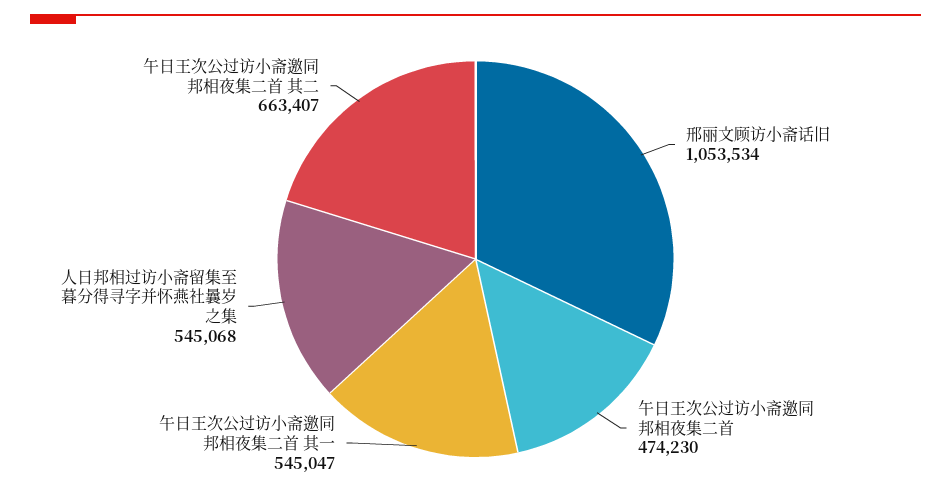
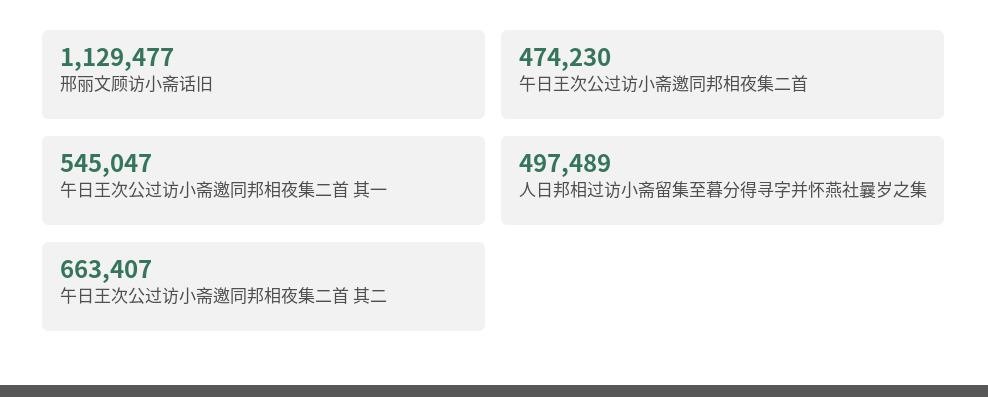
邢丽文顾访小斋话旧: 1053534 -> 1129477
人日邦相过访小斋留集至暮分得寻字并怀燕社曩岁之集: 545068 -> 497489

